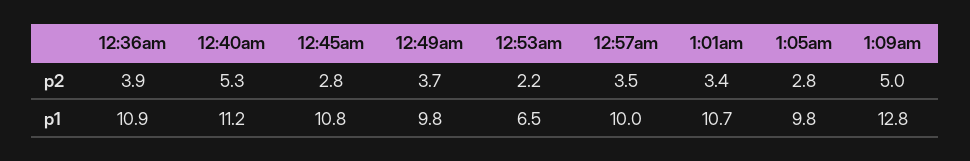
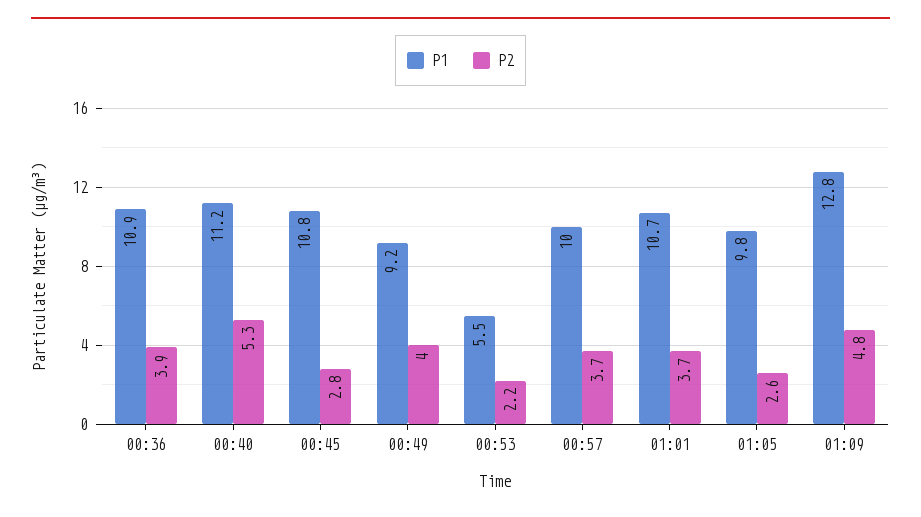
p2, 12:49am: 3.7 -> 4
p2, 12:57am: 3.5 -> 3.7
p2, 1:01am: 3.4 -> 3.7
p2, 1:05am: 2.8 -> 2.6
p2, 1:09am: 5 -> 4.8
p1, 12:49am: 9.8 -> 9.2
p1, 12:53am: 6.5 -> 5.5

